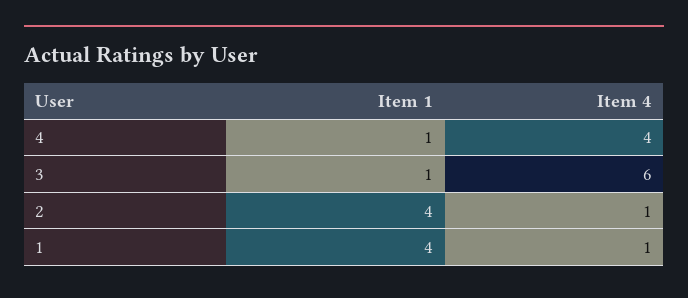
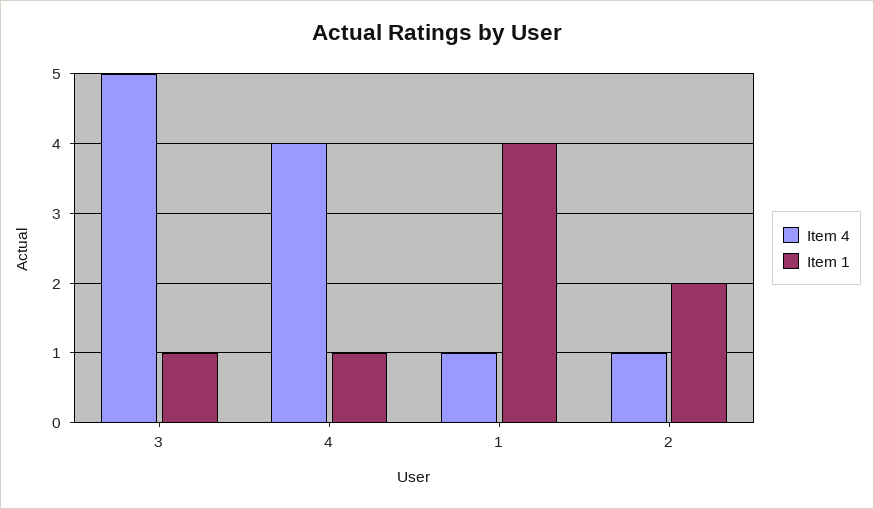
Item 4, 3: 6 -> 5
Item 1, 2: 4 -> 2

